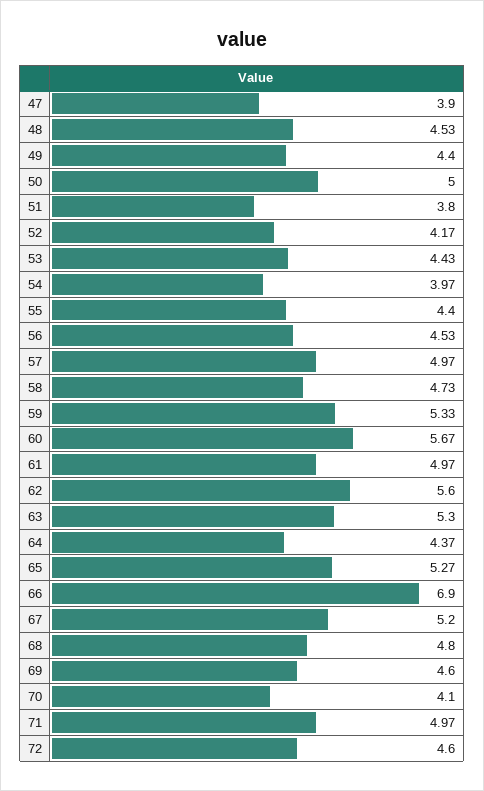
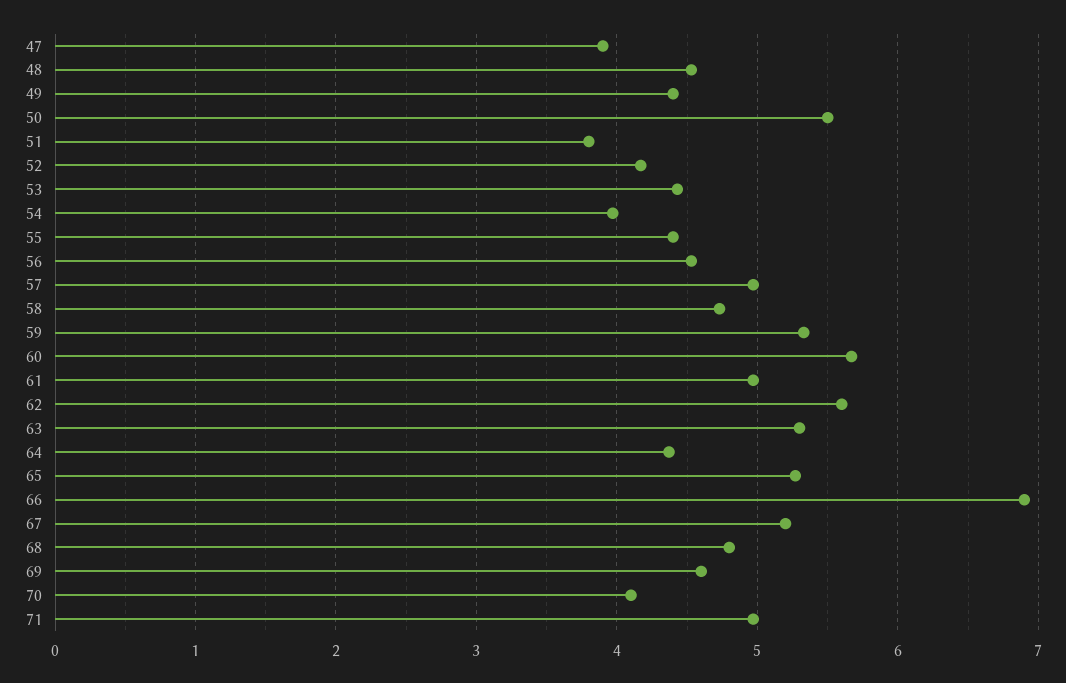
50: 5 -> 5.5
72: 4.6 -> none

